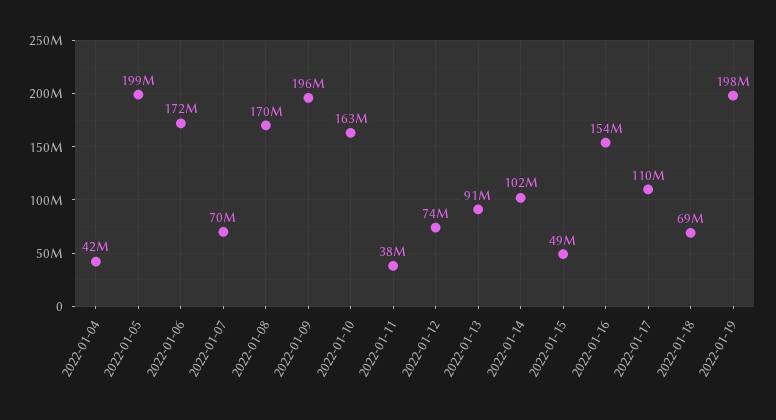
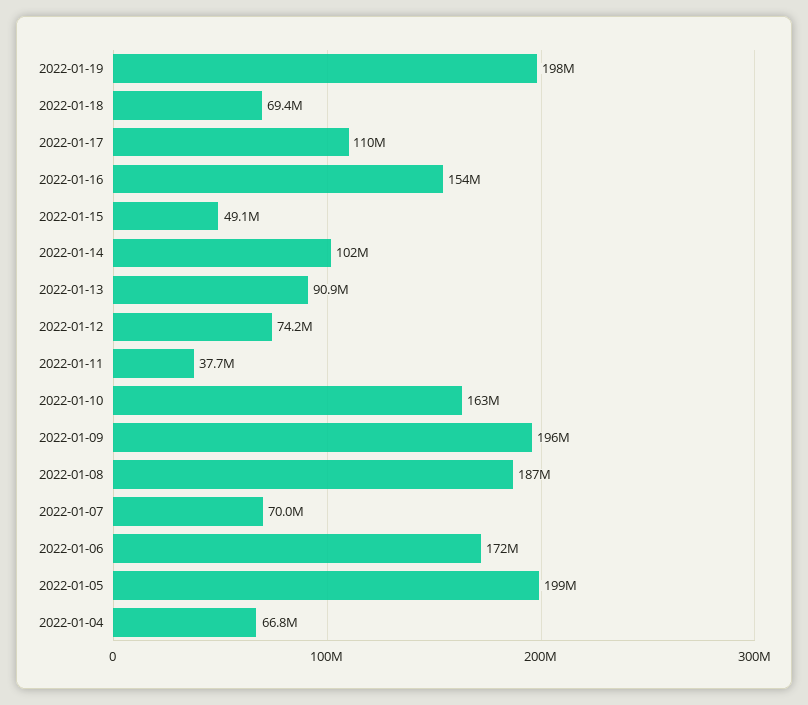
2022-01-04: 42000000 -> 66800000
2022-01-08: 170000000 -> 187000000

